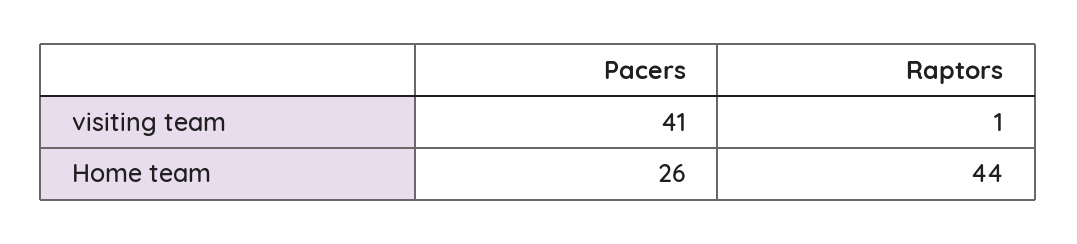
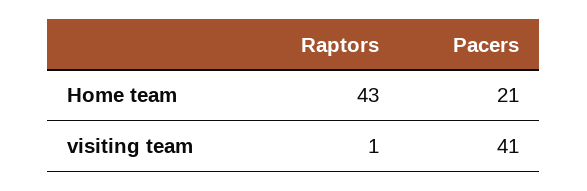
Pacers, Home team: 26 -> 21
Raptors, Home team: 44 -> 43

